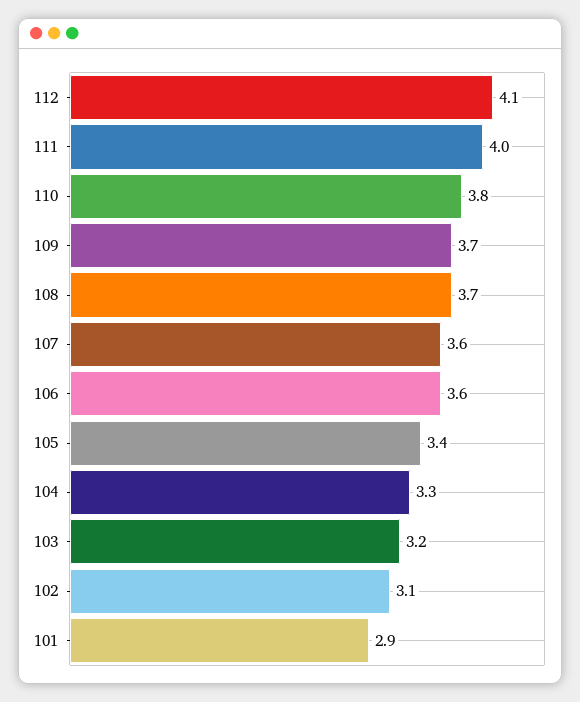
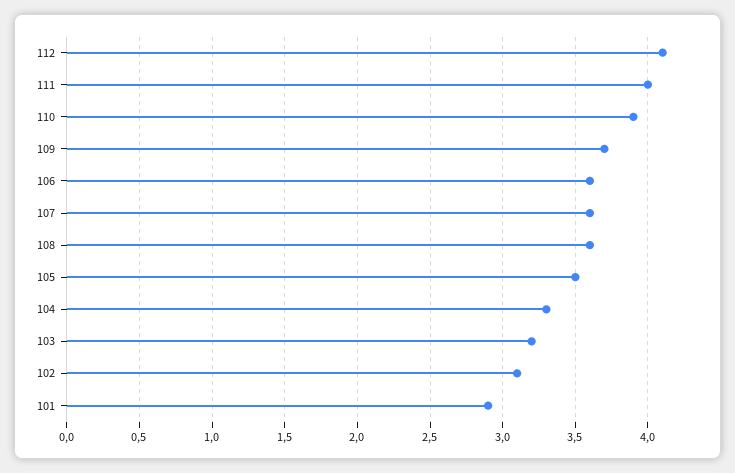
110: 3.8 -> 3.9
108: 3.7 -> 3.6
105: 3.4 -> 3.5

